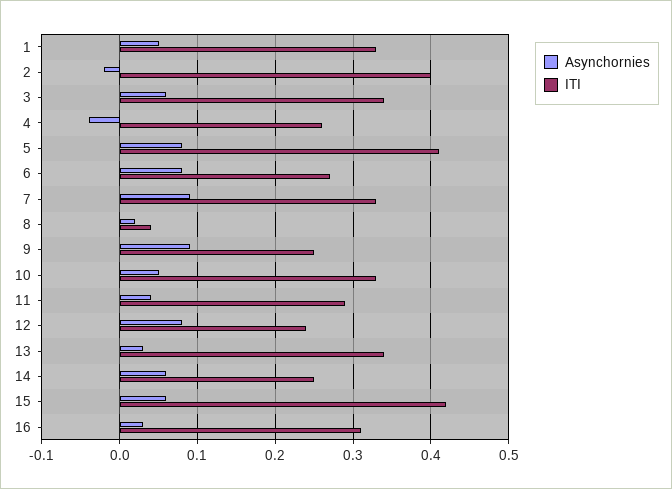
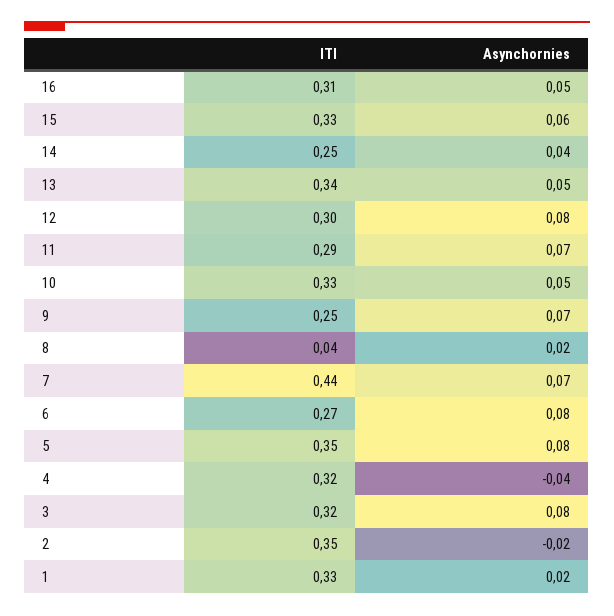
Asynchornies, 1: 0.05 -> 0.02
ITI, 2: 0.4 -> 0.35
Asynchornies, 3: 0.06 -> 0.08
ITI, 3: 0.34 -> 0.32
ITI, 4: 0.26 -> 0.32
ITI, 5: 0.41 -> 0.35
Asynchornies, 7: 0.09 -> 0.07
ITI, 7: 0.33 -> 0.44
Asynchornies, 9: 0.09 -> 0.07
Asynchornies, 11: 0.04 -> 0.07
ITI, 12: 0.24 -> 0.3
Asynchornies, 13: 0.03 -> 0.05
Asynchornies, 14: 0.06 -> 0.04
ITI, 15: 0.42 -> 0.33
Asynchornies, 16: 0.03 -> 0.05

